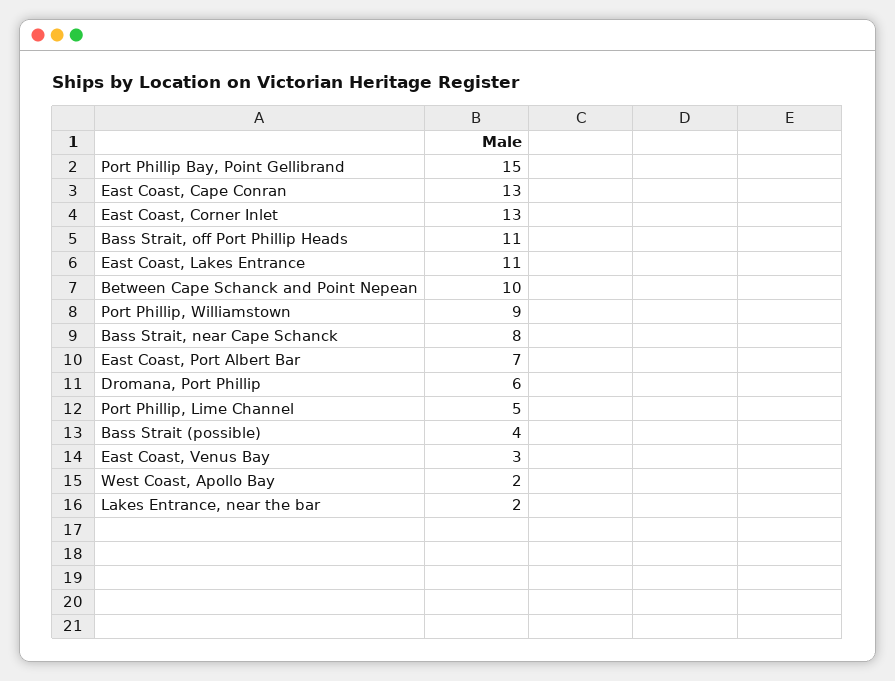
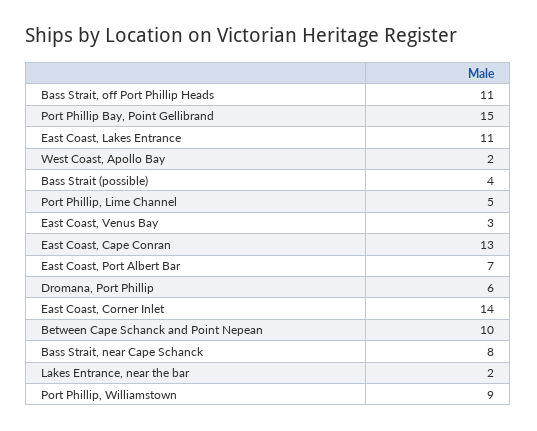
East Coast, Corner Inlet: 13 -> 14

